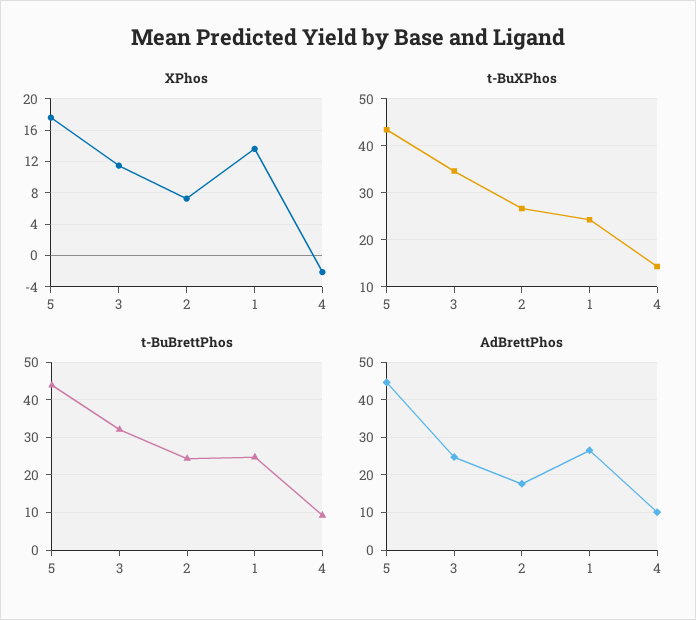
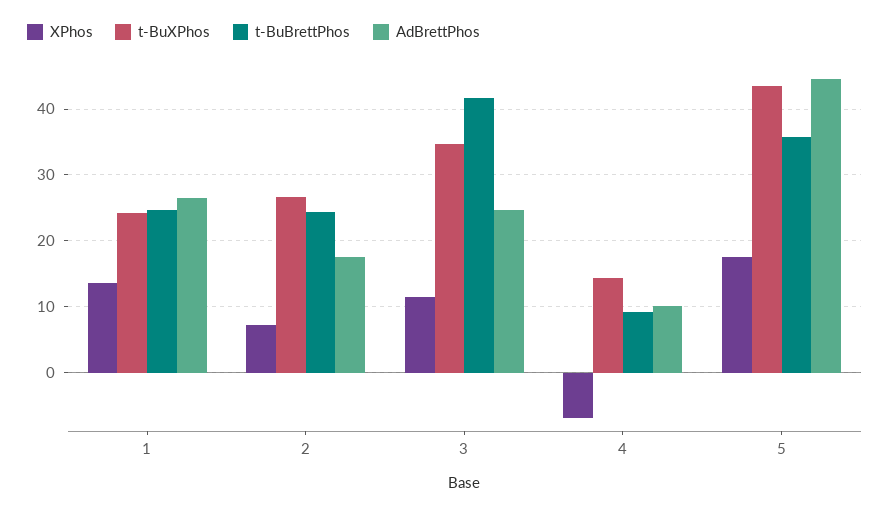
XPhos, 4: -2 -> -7
t-BuBrettPhos, 5: 44 -> 36
t-BuBrettPhos, 3: 32 -> 42

